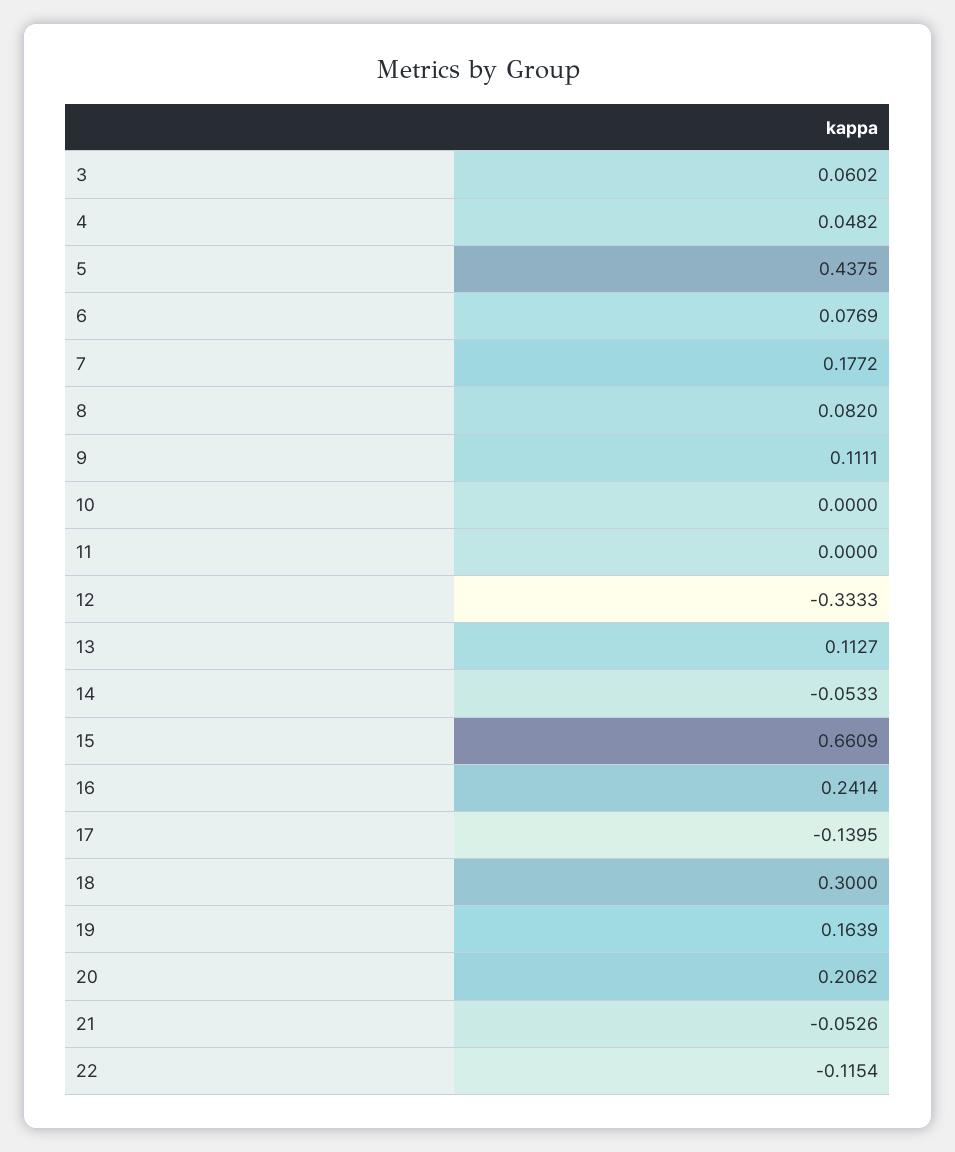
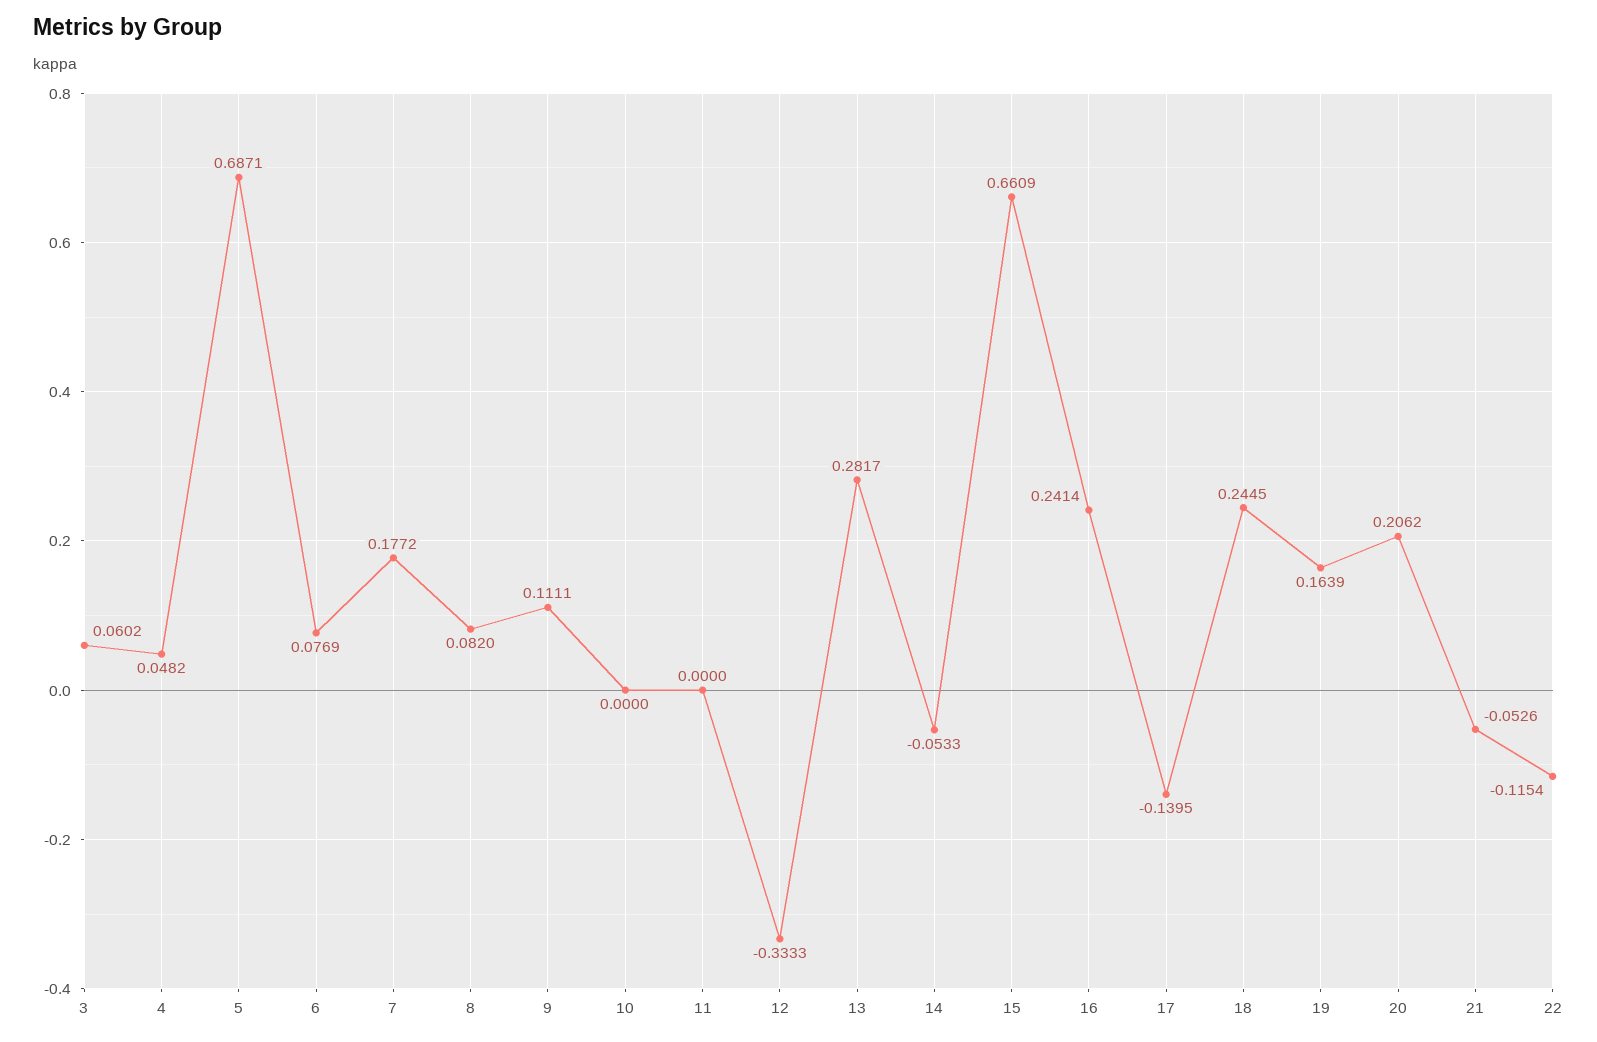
5: 0.4375 -> 0.6871
13: 0.1127 -> 0.2817
18: 0.3 -> 0.2445

